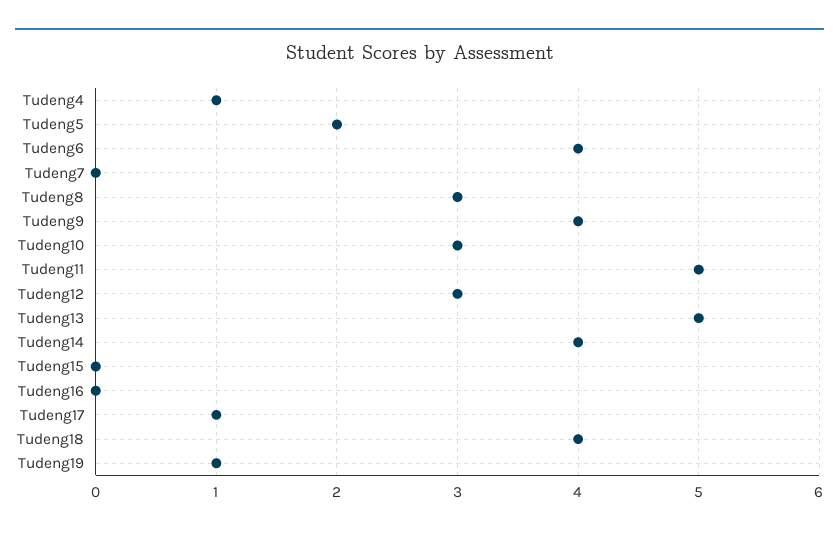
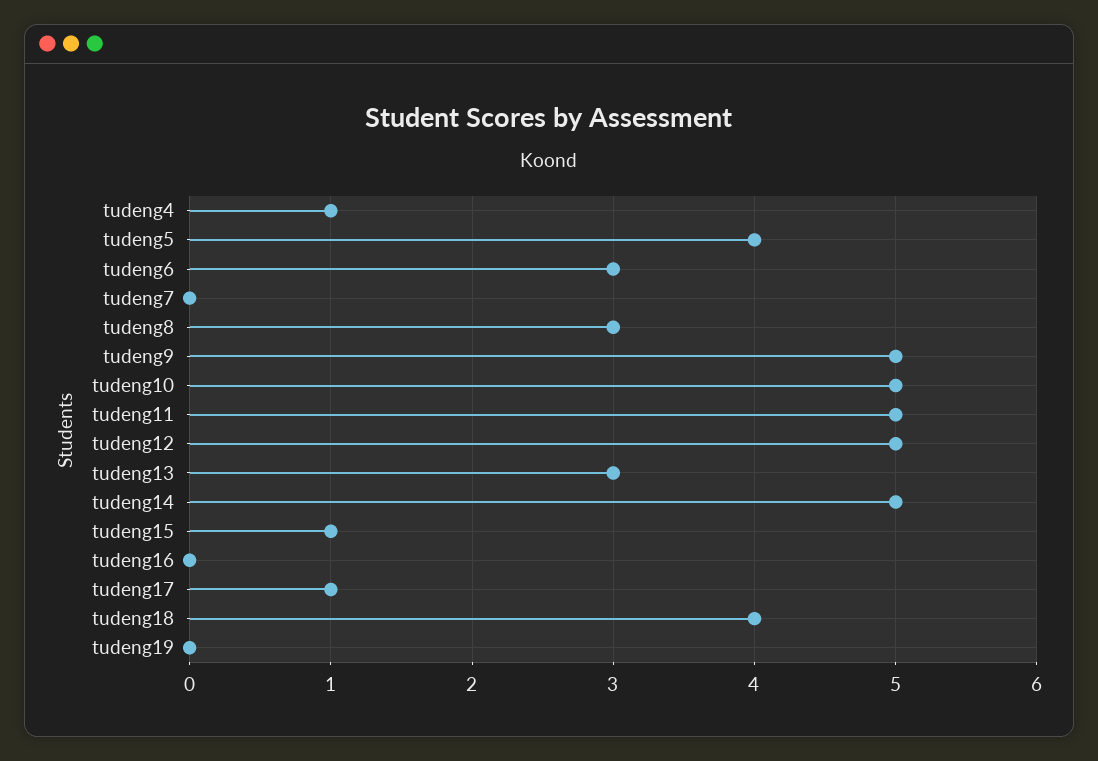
Tudeng5: 2 -> 4
Tudeng6: 4 -> 3
Tudeng9: 4 -> 5
Tudeng10: 3 -> 5
Tudeng12: 3 -> 5
Tudeng13: 5 -> 3
Tudeng14: 4 -> 5
Tudeng15: 0 -> 1
Tudeng19: 1 -> 0

